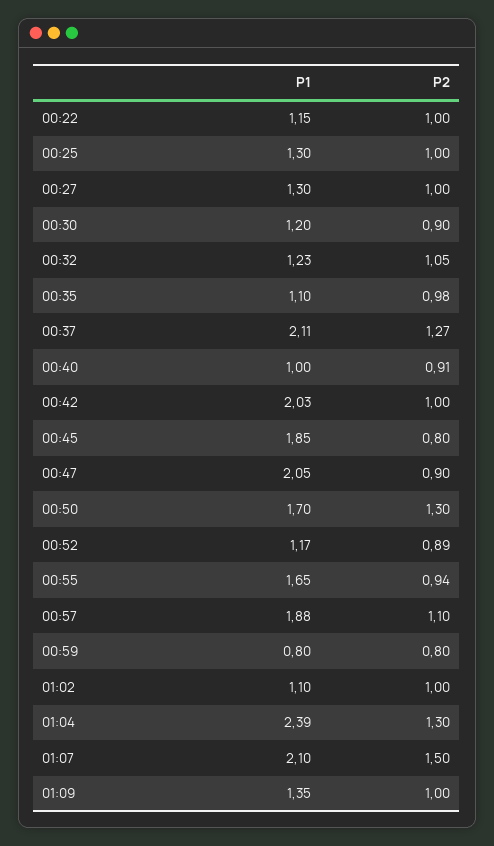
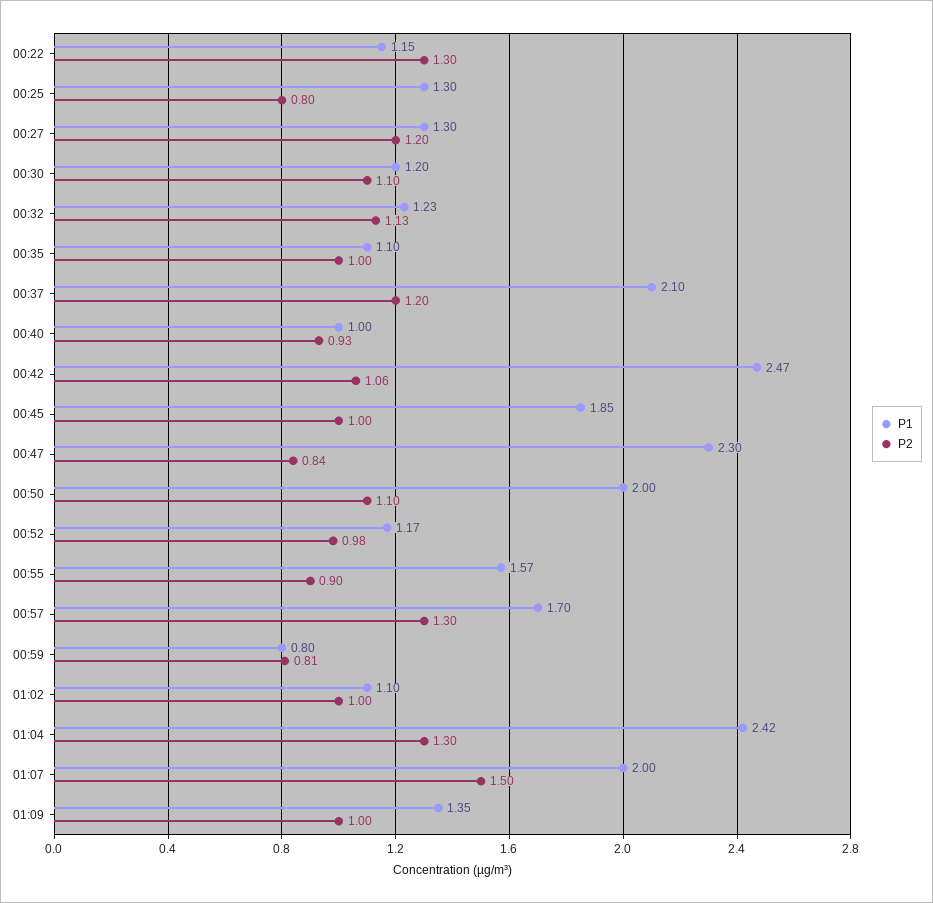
P2, 00:22: 1 -> 1.3
P2, 00:25: 1 -> 0.8
P2, 00:27: 1 -> 1.2
P2, 00:30: 0.9 -> 1.1
P2, 00:32: 1.05 -> 1.13
P2, 00:35: 0.98 -> 1
P1, 00:37: 2.11 -> 2.1
P2, 00:37: 1.27 -> 1.2
P2, 00:40: 0.91 -> 0.93
P1, 00:42: 2.03 -> 2.47
P2, 00:42: 1 -> 1.06
P2, 00:45: 0.8 -> 1
P1, 00:47: 2.05 -> 2.3
P2, 00:47: 0.9 -> 0.84
P1, 00:50: 1.7 -> 2
P2, 00:50: 1.3 -> 1.1
P2, 00:52: 0.89 -> 0.98
P1, 00:55: 1.65 -> 1.57
P2, 00:55: 0.94 -> 0.9
P1, 00:57: 1.88 -> 1.7
P2, 00:57: 1.1 -> 1.3
P2, 00:59: 0.8 -> 0.81
P1, 01:04: 2.39 -> 2.42
P1, 01:07: 2.1 -> 2

